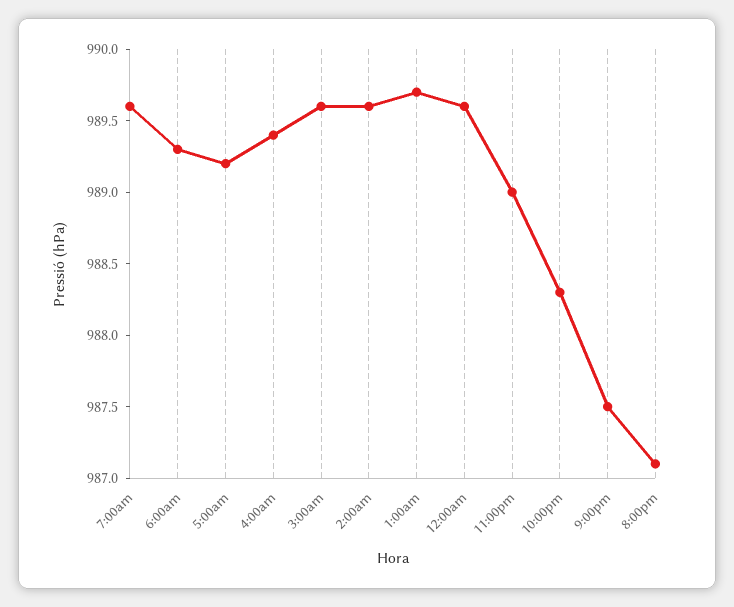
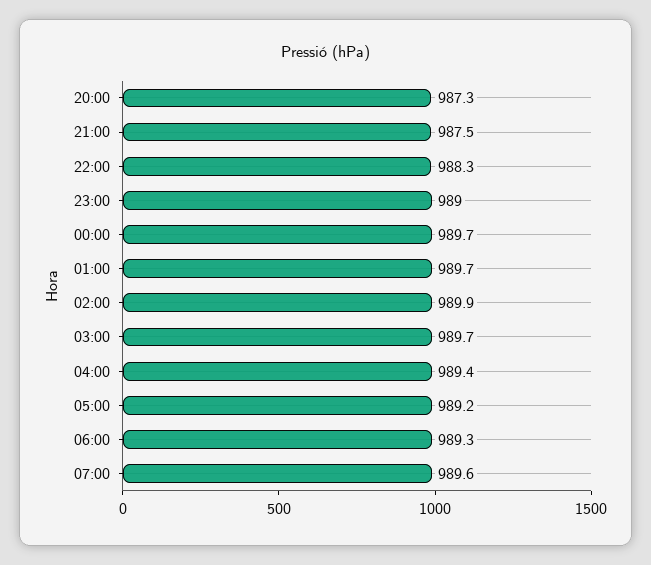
3:00am: 989.6 -> 989.7
2:00am: 989.6 -> 989.9
12:00am: 989.6 -> 989.7
8:00pm: 987.1 -> 987.3

